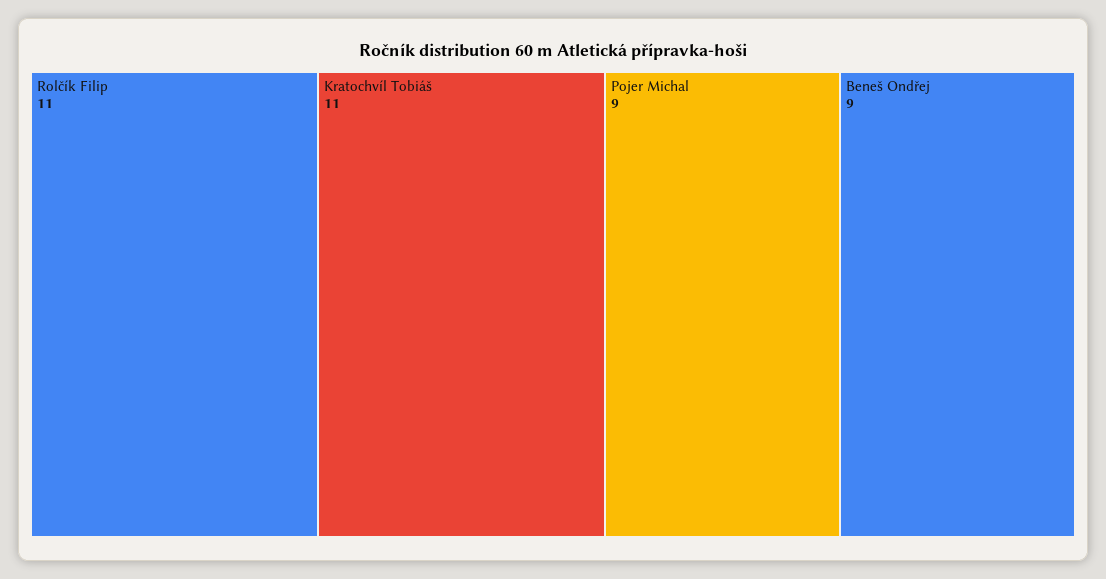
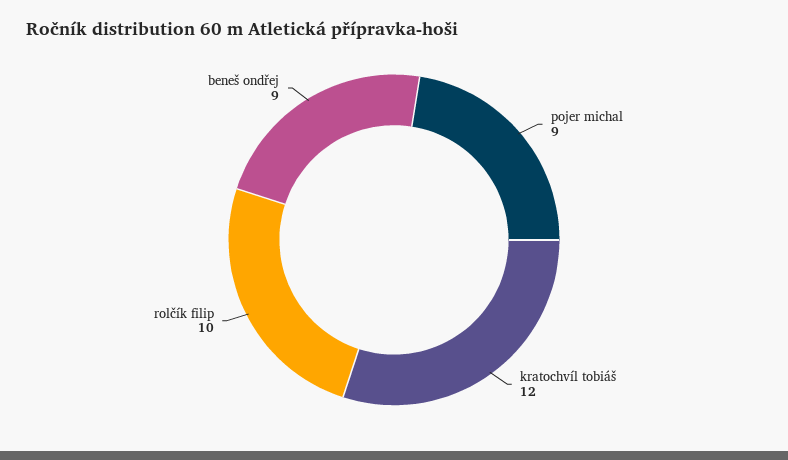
Rolčík Filip: 11 -> 10
Kratochvíl Tobiáš: 11 -> 12

